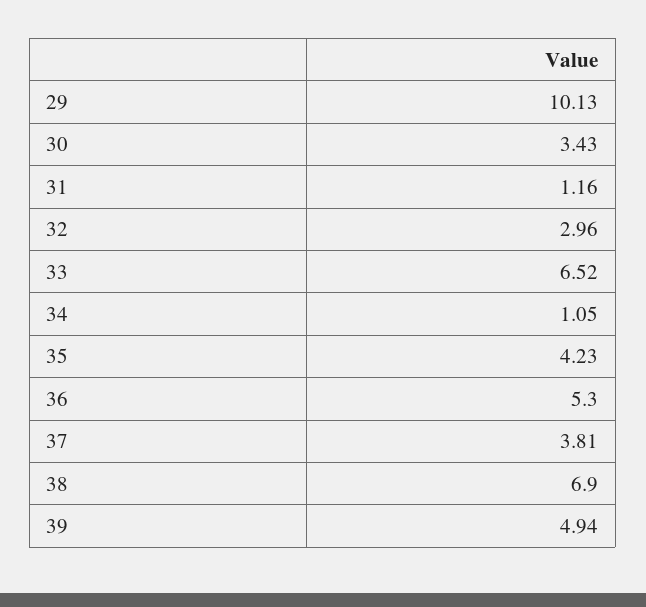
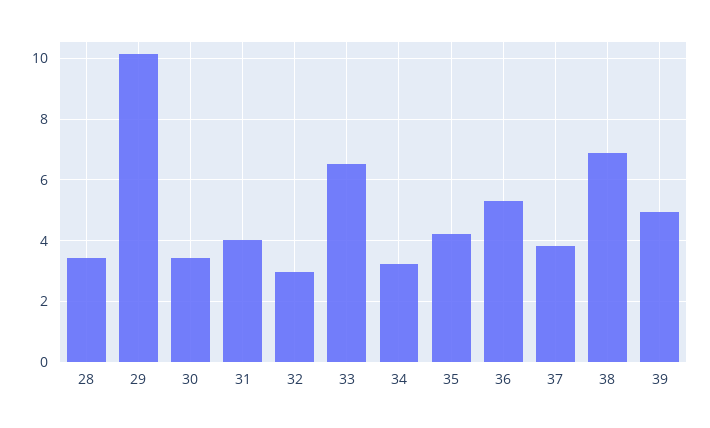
31: 1.16 -> 4
34: 1.05 -> 3.2
28: none -> 3.4

